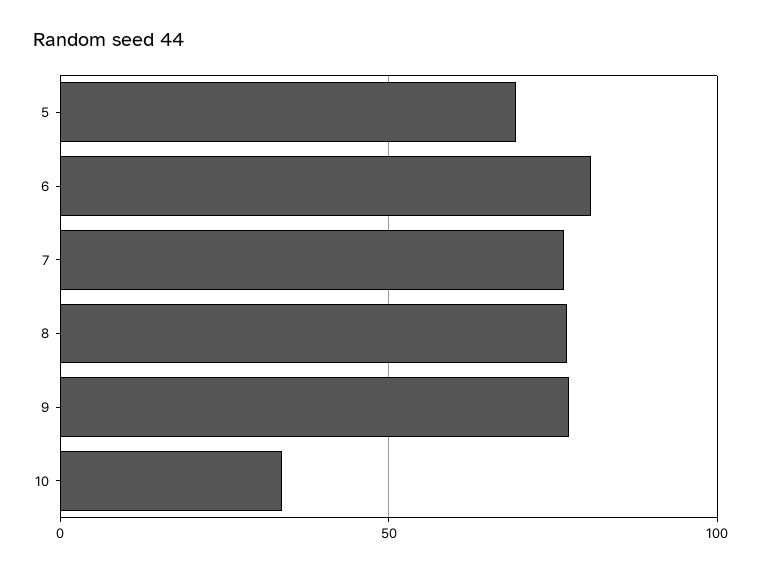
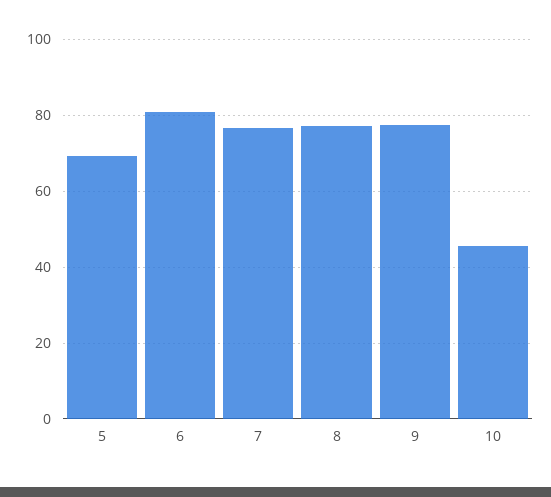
10: 35 -> 46

